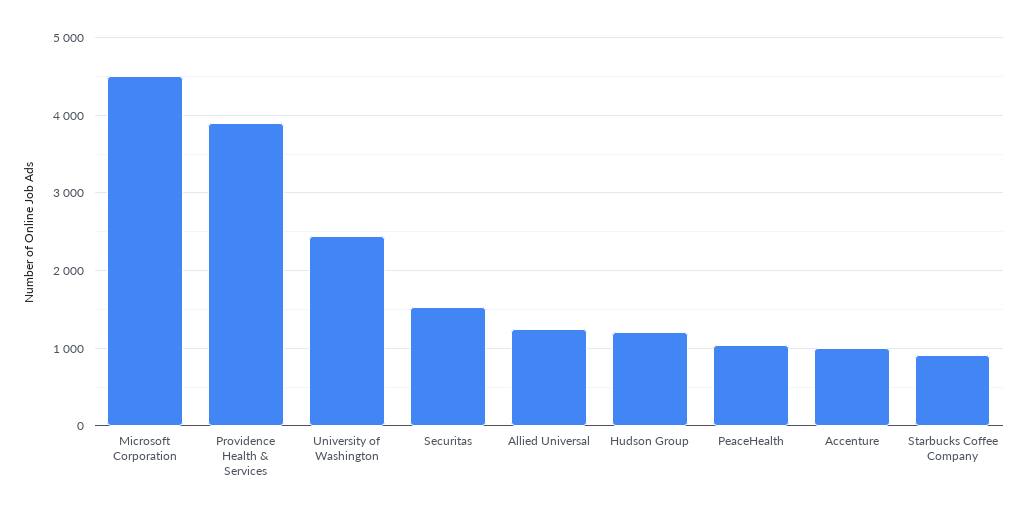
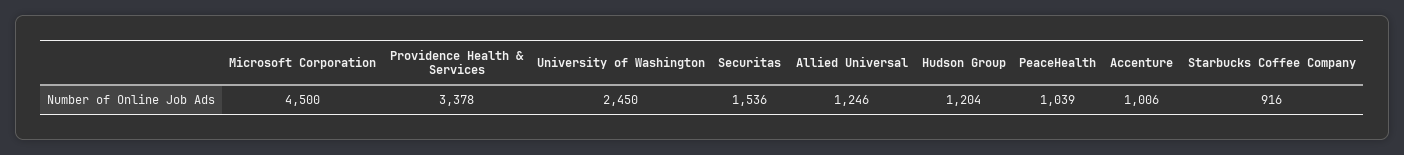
Providence Health & Services: 3900 -> 3378

